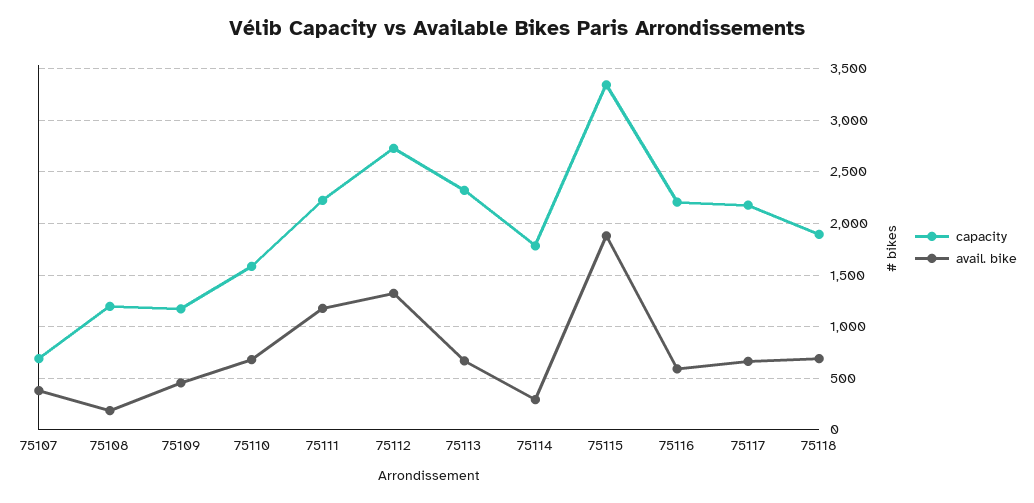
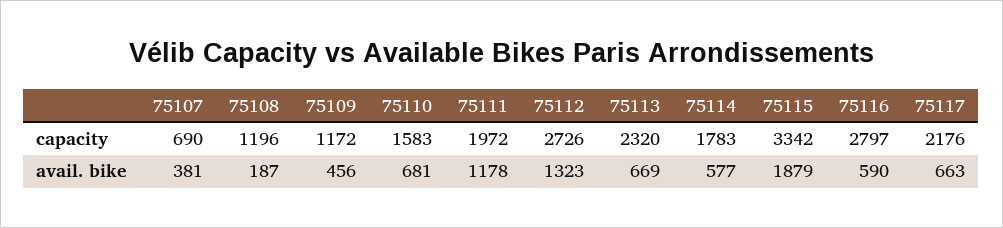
capacity, 75111: 2200 -> 1972
avail. bike, 75114: 300 -> 577
capacity, 75116: 2200 -> 2797
capacity, 75118: 1900 -> none
avail. bike, 75118: 700 -> none

